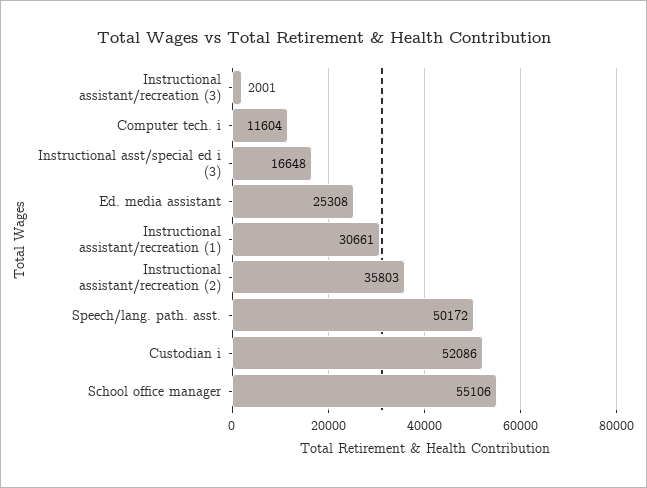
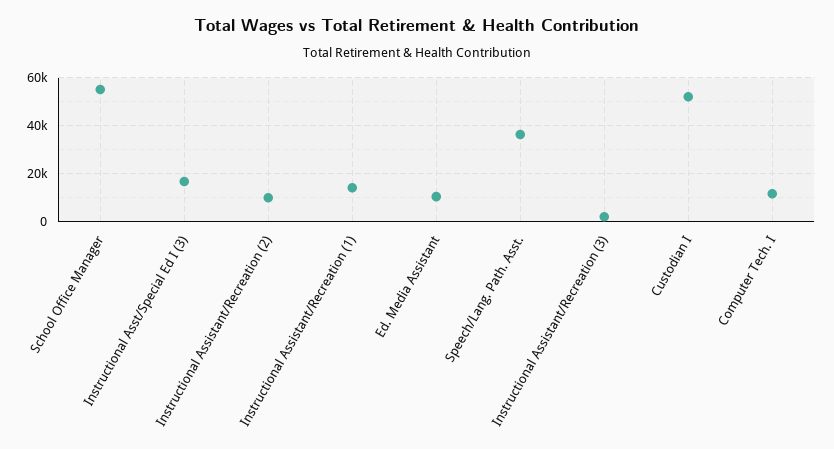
Ed. media assistant: 25308 -> 10000
Instructional assistant/recreation (1): 30661 -> 15000
Instructional assistant/recreation (2): 35803 -> 10000
Speech/lang. path. asst.: 50172 -> 35000

